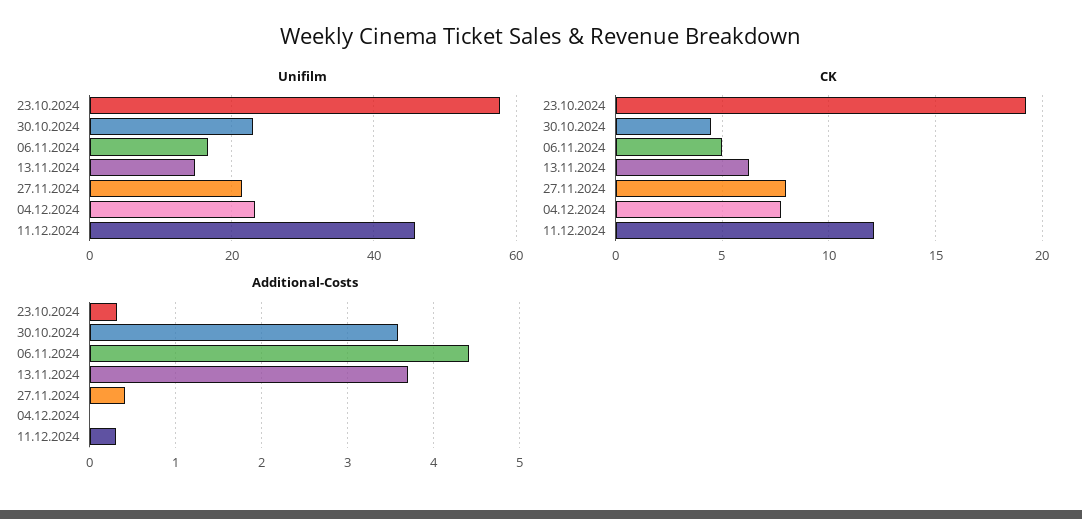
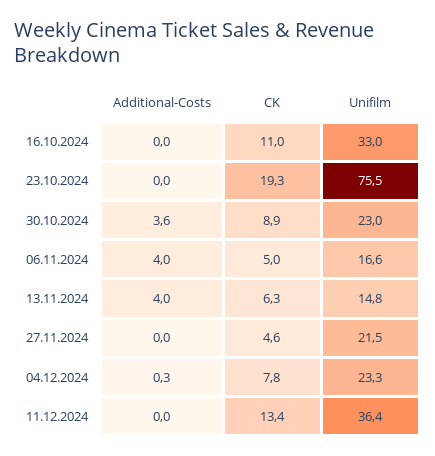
Unifilm, 23.10.2024: 58 -> 75.5
Unifilm, 11.12.2024: 46 -> 36.4
CK, 30.10.2024: 4.5 -> 8.9
CK, 27.11.2024: 8 -> 4.6
CK, 11.12.2024: 12 -> 13.4
Additional-Costs, 23.10.2024: 0.3 -> 0
Additional-Costs, 06.11.2024: 4.4 -> 4
Additional-Costs, 13.11.2024: 3.7 -> 4
Additional-Costs, 27.11.2024: 0.4 -> 0
Additional-Costs, 04.12.2024: 0 -> 0.3
Additional-Costs, 11.12.2024: 0.3 -> 0
Additional-Costs, 16.10.2024: none -> 0
CK, 16.10.2024: none -> 11
Unifilm, 16.10.2024: none -> 33

